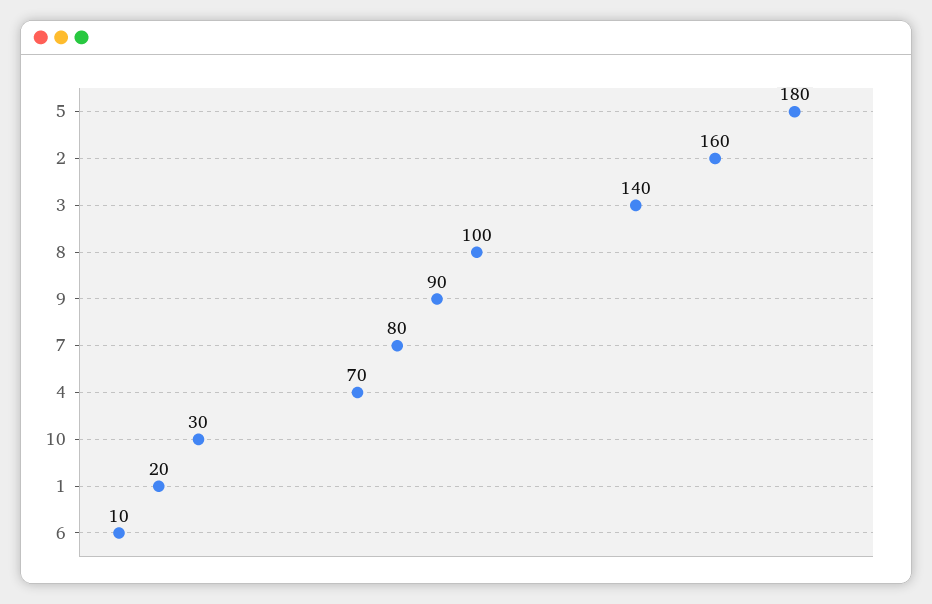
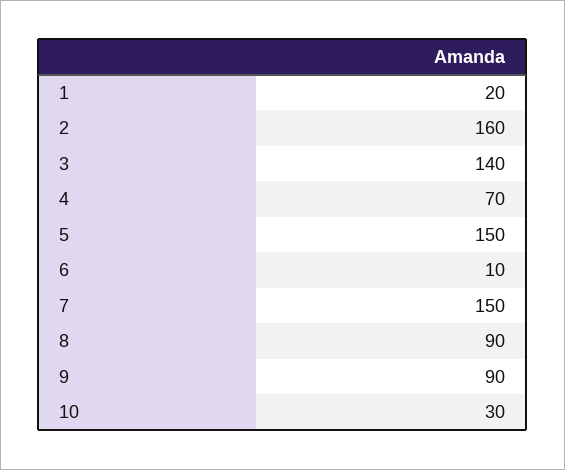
5: 180 -> 150
8: 100 -> 90
7: 80 -> 150

